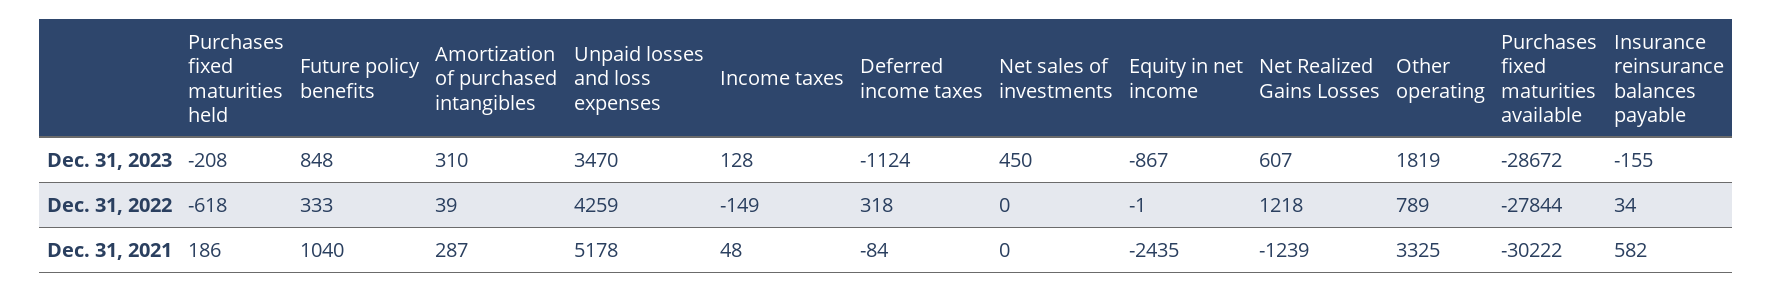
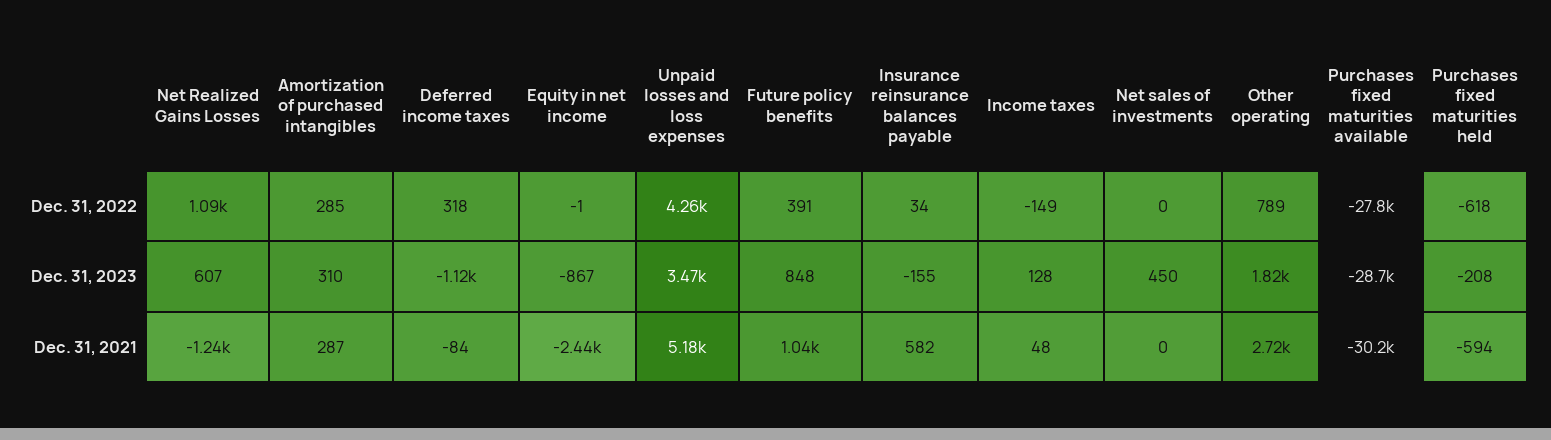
Future policy benefits, Dec. 31, 2022: 333 -> 391
Amortization of purchased intangibles, Dec. 31, 2022: 39 -> 285
Net Realized Gains Losses, Dec. 31, 2022: 1218 -> 1090
Purchases fixed maturities held, Dec. 31, 2021: 186 -> -594
Other operating, Dec. 31, 2021: 3325 -> 2720

